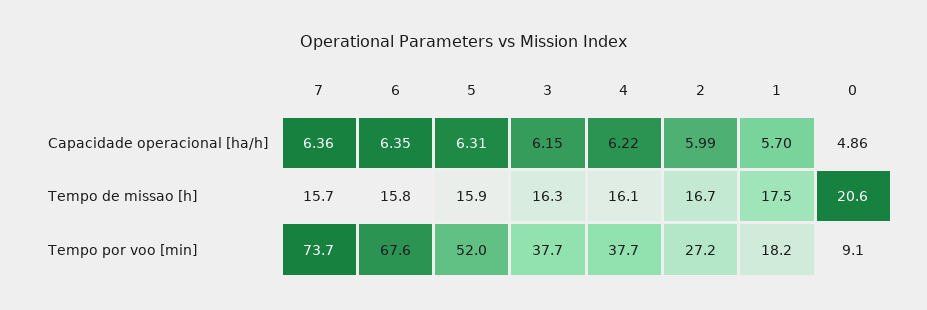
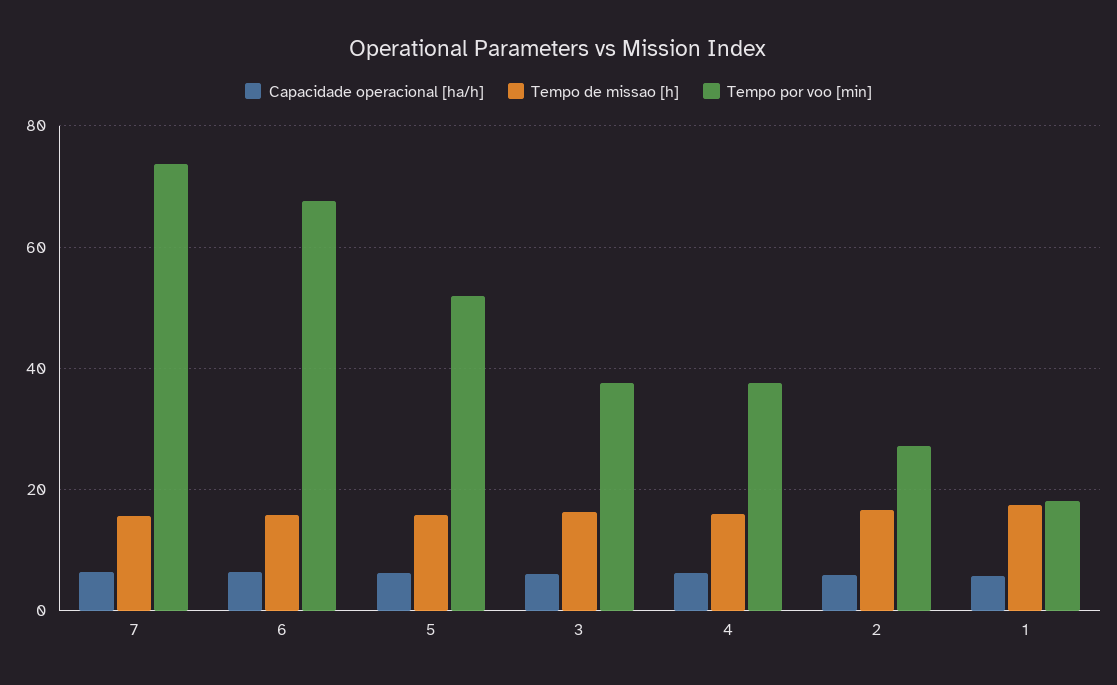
Capacidade operacional [ha/h], 0: 4.86 -> none
Tempo de missao [h], 0: 20.6 -> none
Tempo por voo [min], 0: 9.1 -> none

